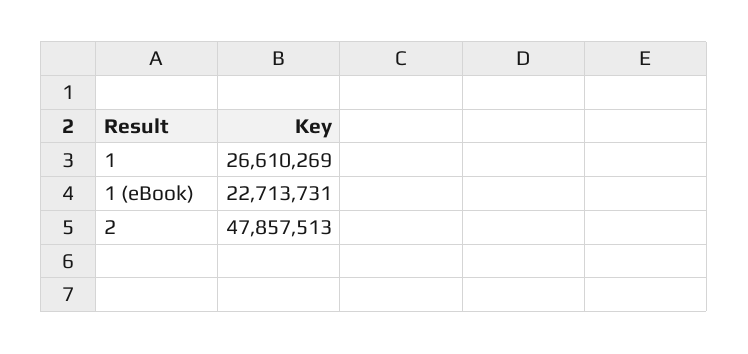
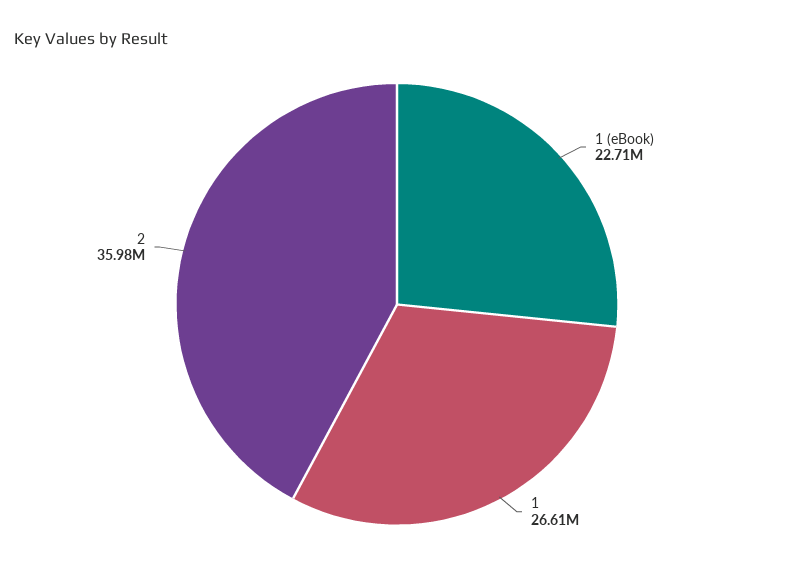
2: 47857513 -> 35980000

